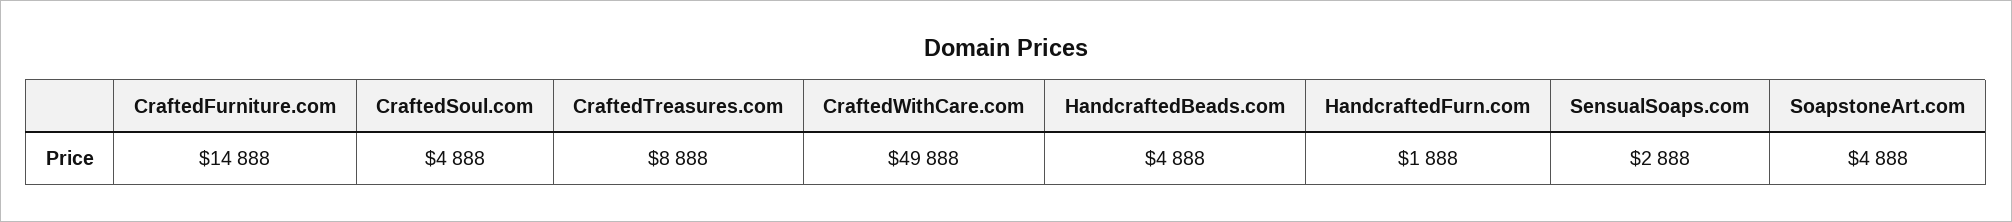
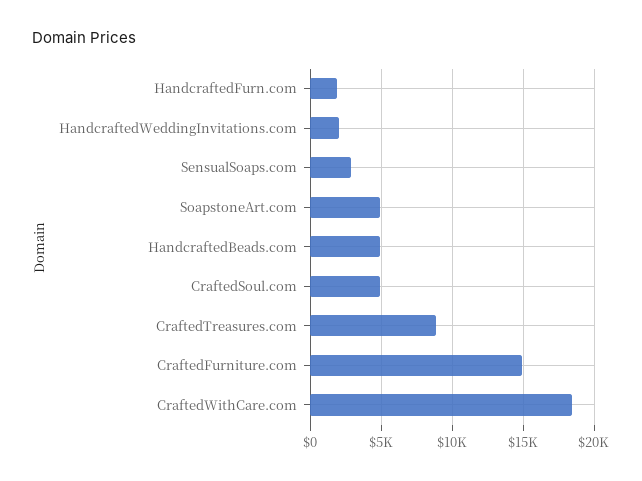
CraftedWithCare.com: 49888 -> 18500
HandcraftedWeddingInvitations.com: none -> 2000

